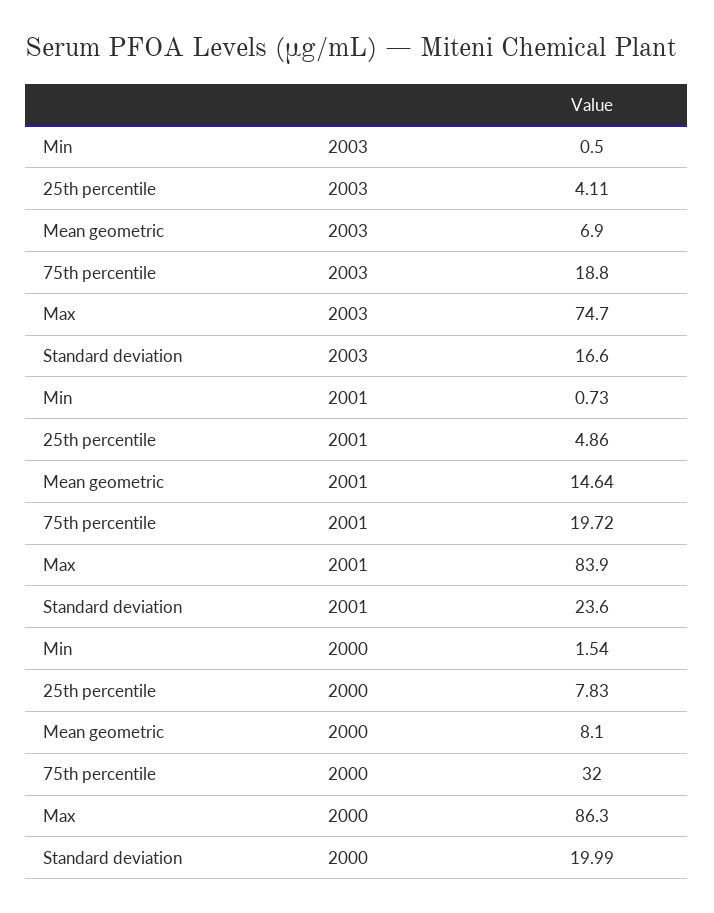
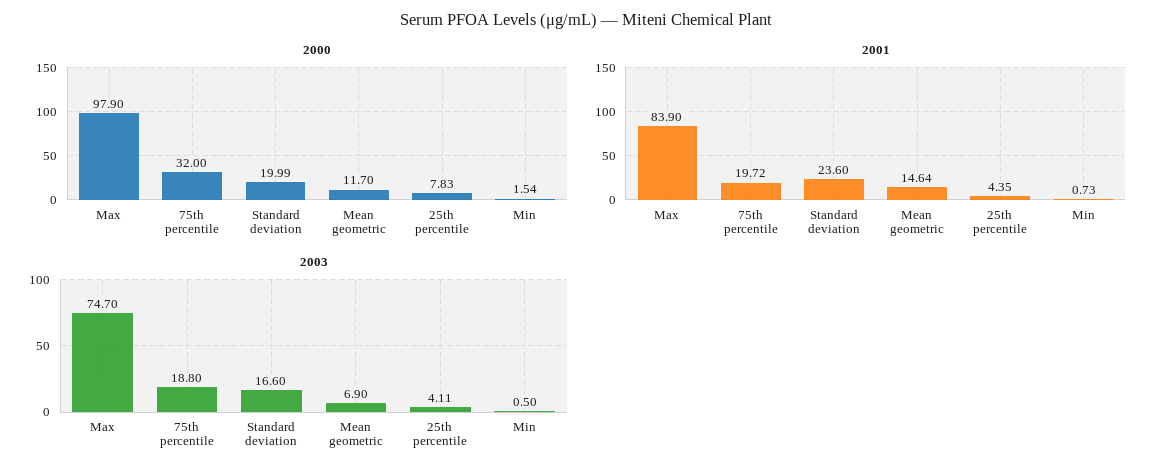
2001, 25th percentile: 4.86 -> 4.35
2000, Mean geometric: 8.1 -> 11.7
2000, Max: 86.3 -> 97.9

